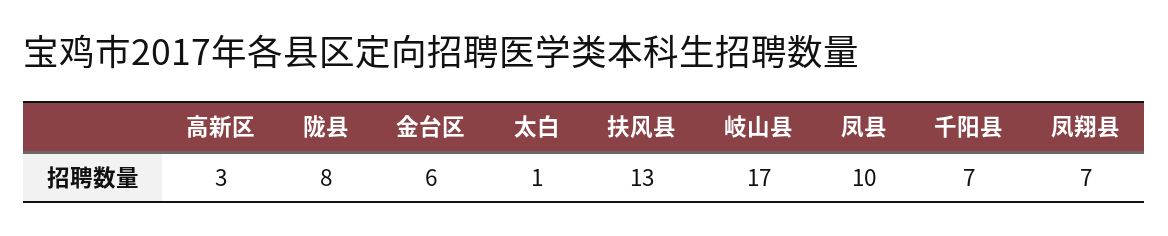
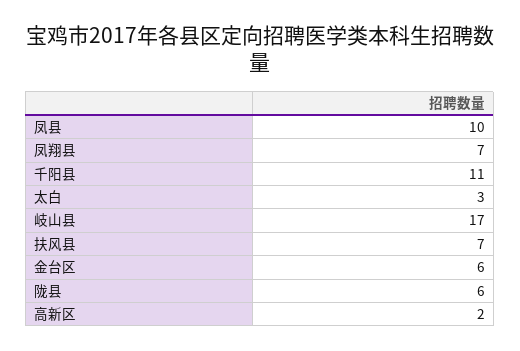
高新区: 3 -> 2
陇县: 8 -> 6
太白: 1 -> 3
扶风县: 13 -> 7
千阳县: 7 -> 11

